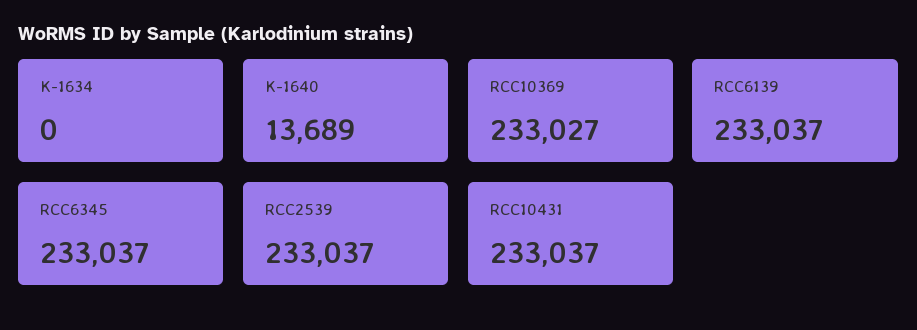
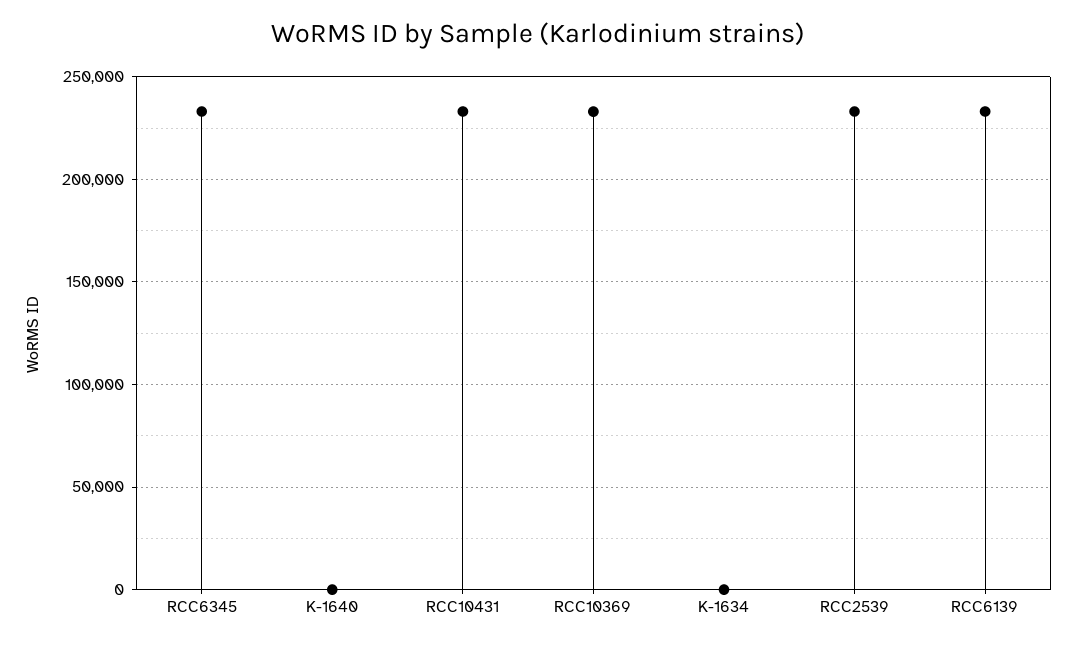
K-1640: 13689 -> 0

